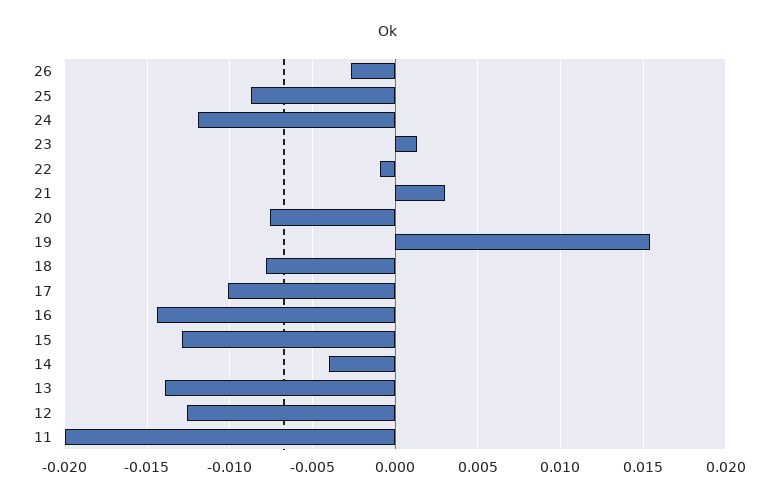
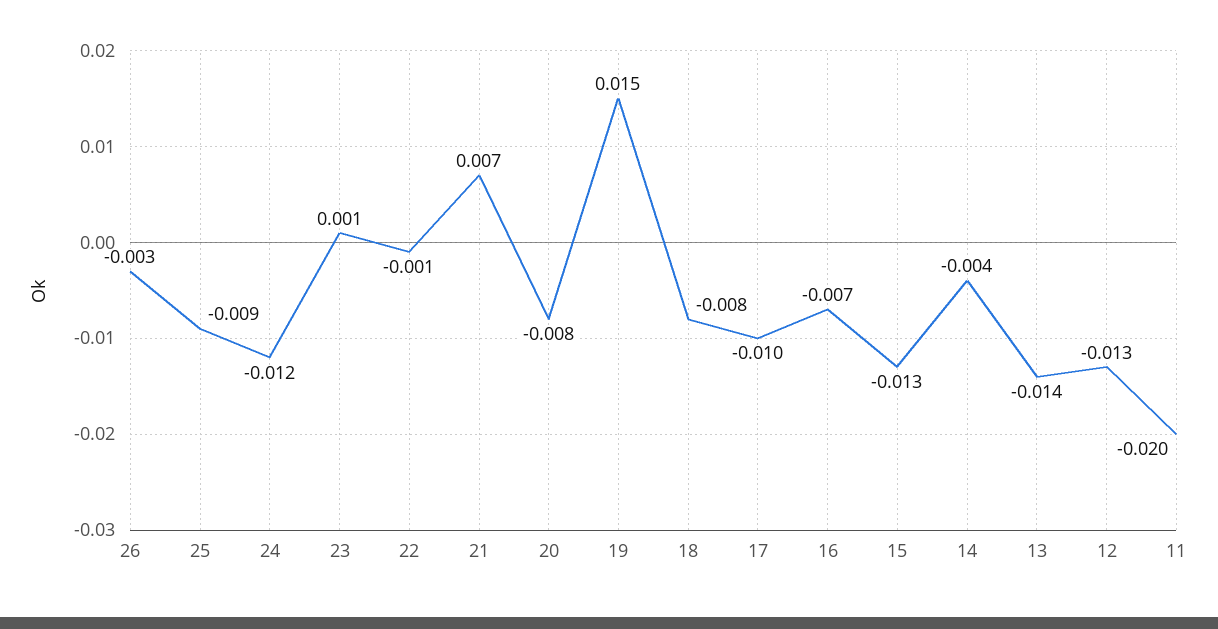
21: 0.003 -> 0.007
16: -0.0145 -> -0.007

